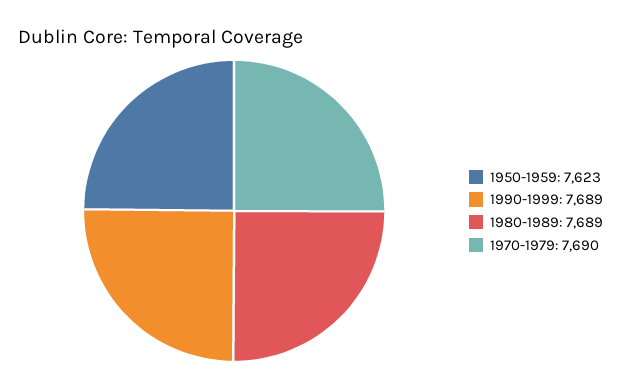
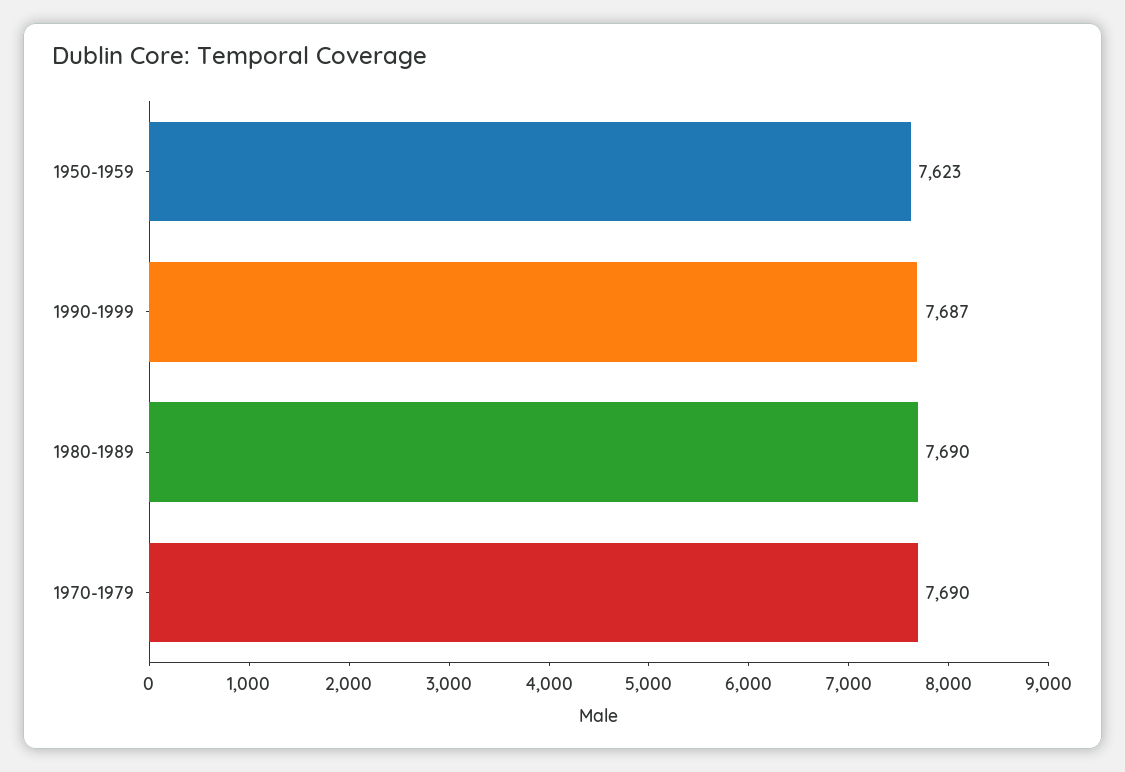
1990-1999: 7689 -> 7687
1980-1989: 7689 -> 7690

